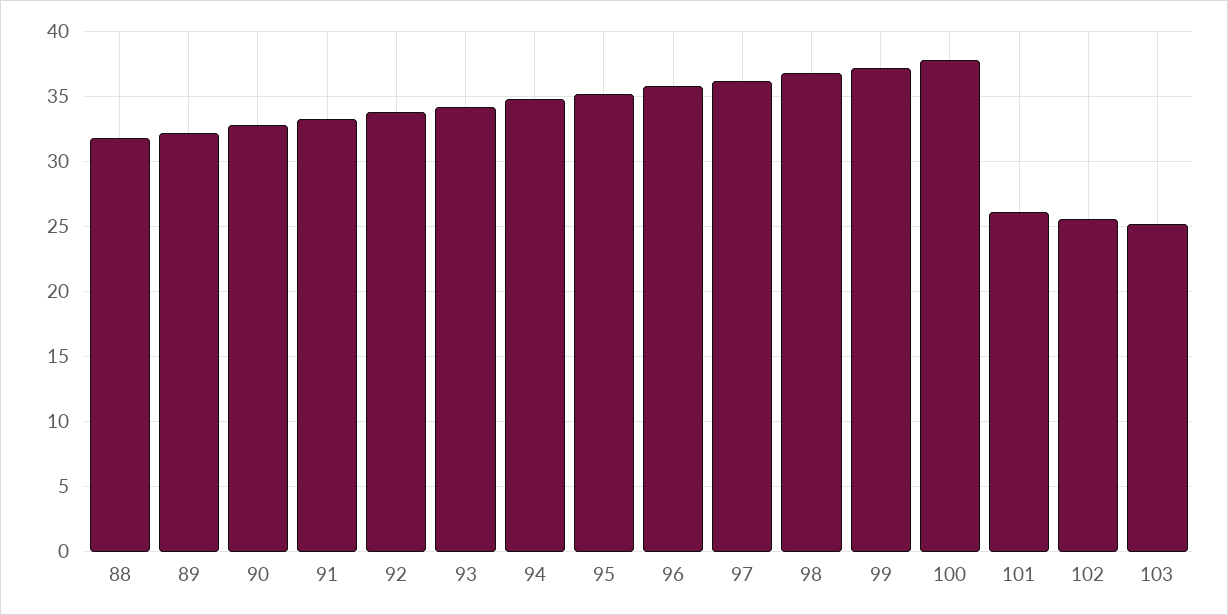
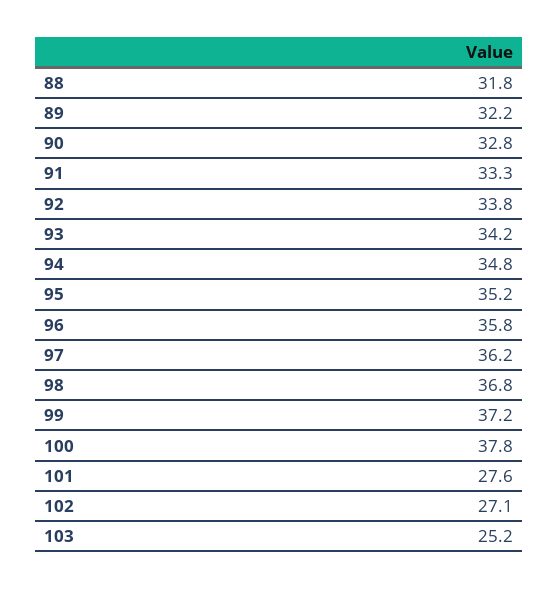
101: 26 -> 27.6
102: 25.5 -> 27.1

